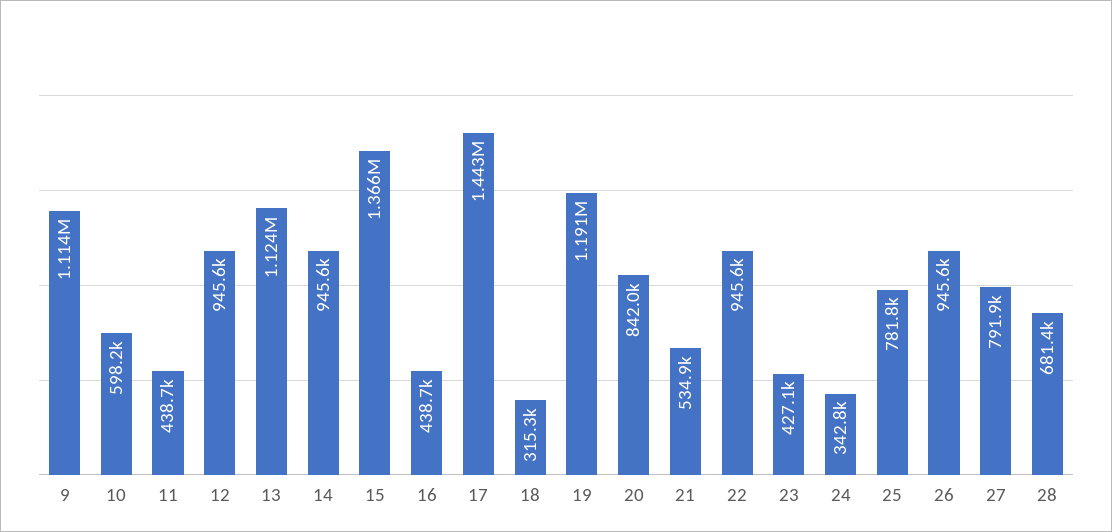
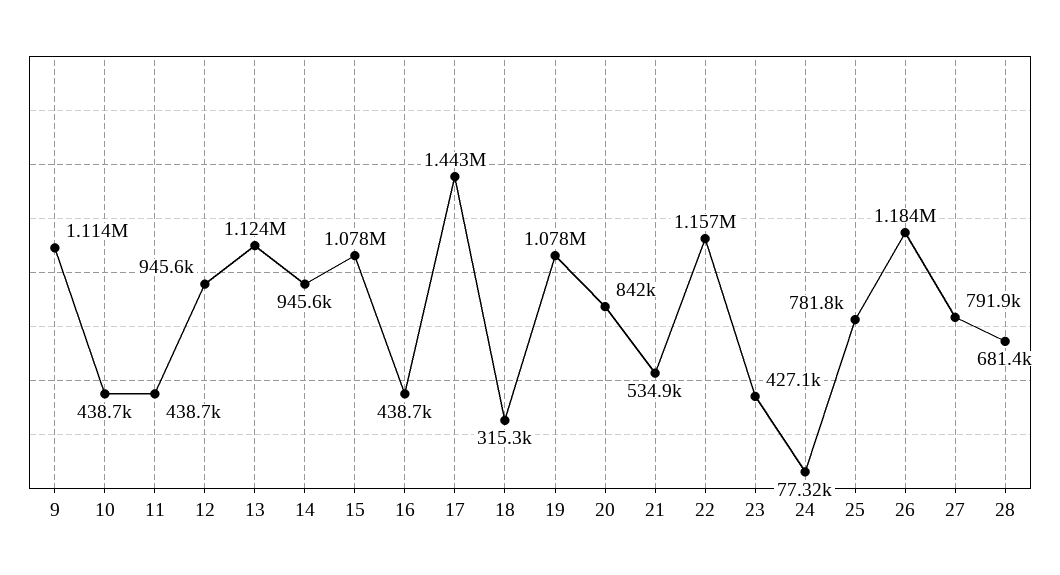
10: 598200 -> 438700
15: 1366000 -> 1078000
19: 1191000 -> 1078000
22: 945600 -> 1157000
24: 342800 -> 77320
26: 945600 -> 1184000

